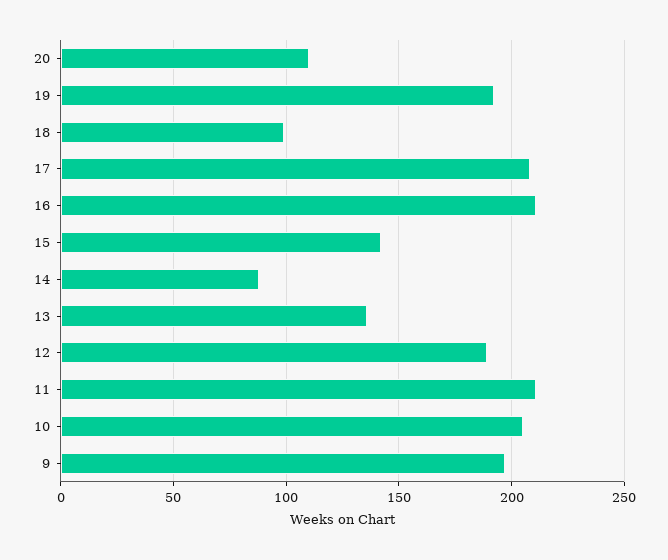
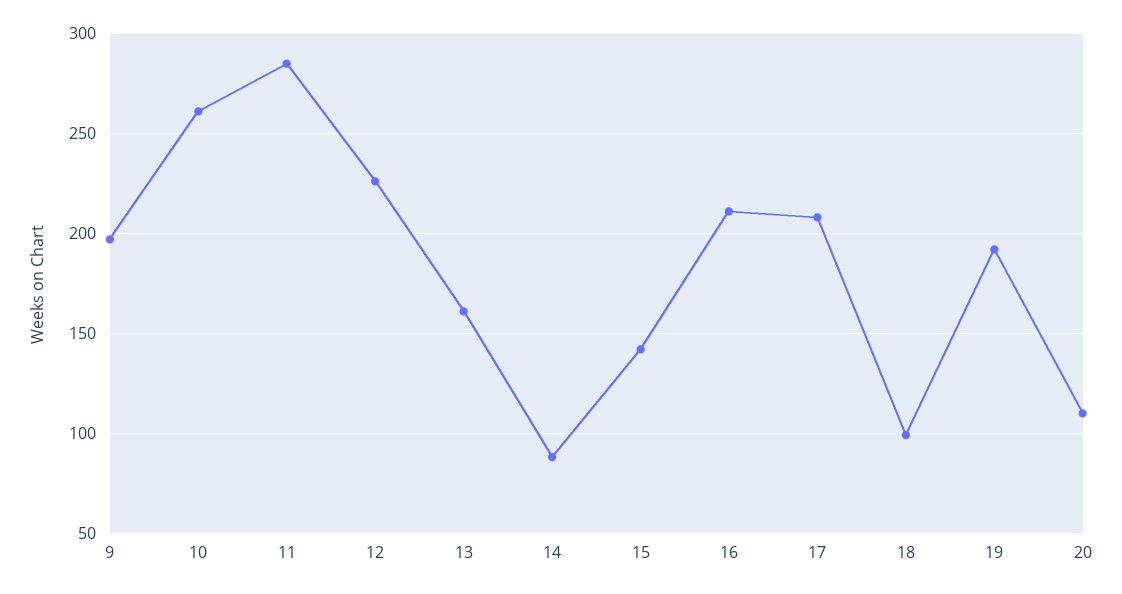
13: 135 -> 160
12: 190 -> 225
11: 210 -> 285
10: 205 -> 260

